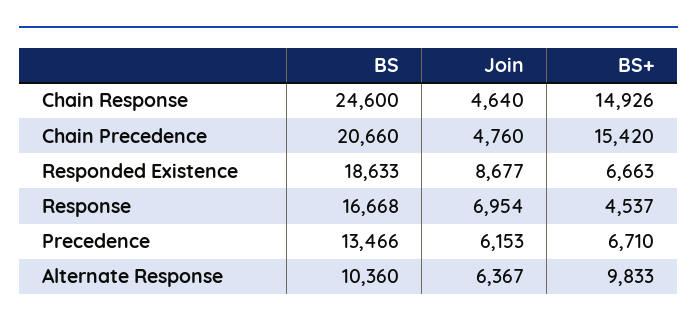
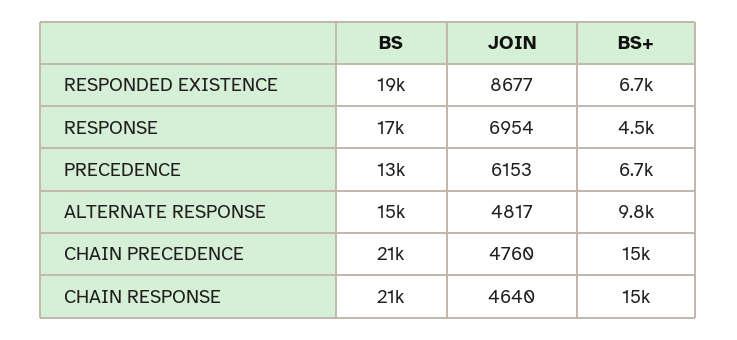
BS, Chain Response: 24600 -> 21000
BS, Alternate Response: 10360 -> 15000
Join, Alternate Response: 6367 -> 4817

